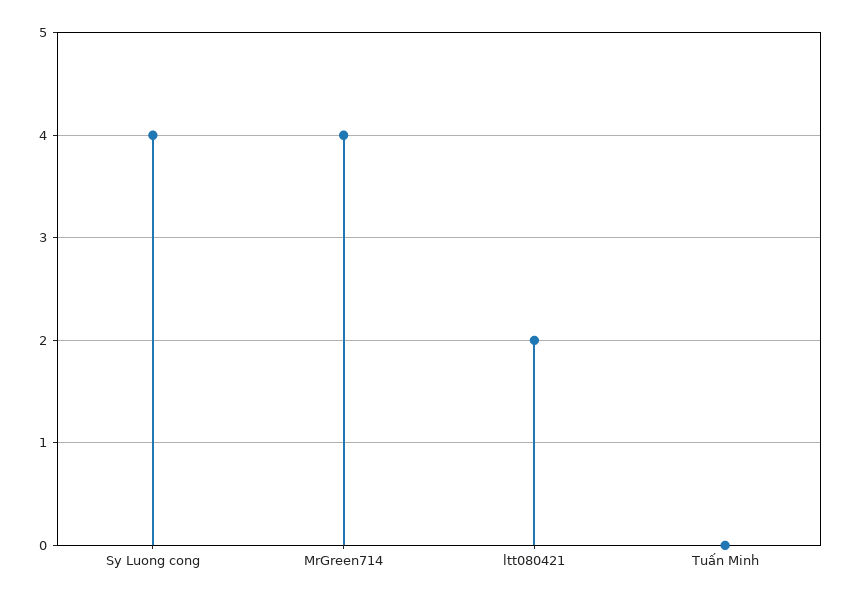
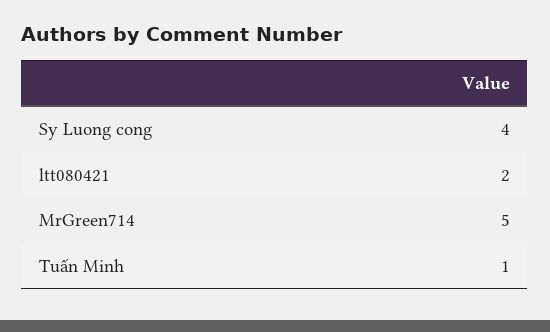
MrGreen714: 4 -> 5
Tuấn Minh: 0 -> 1

